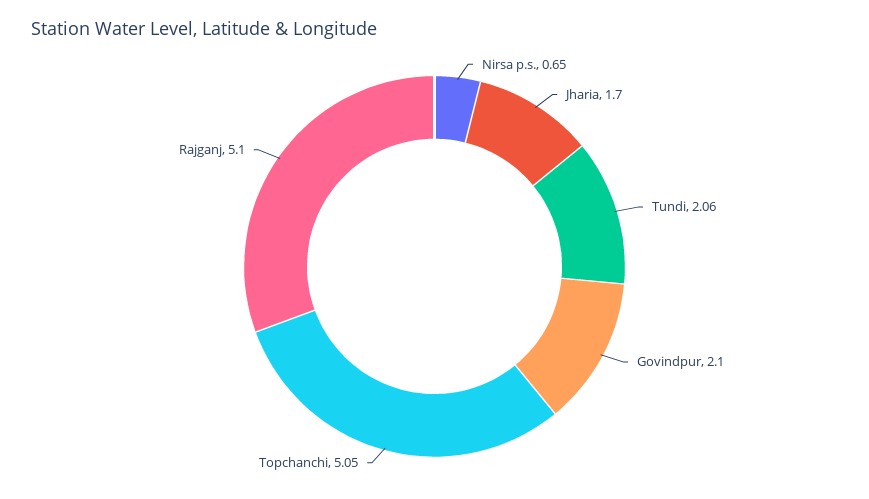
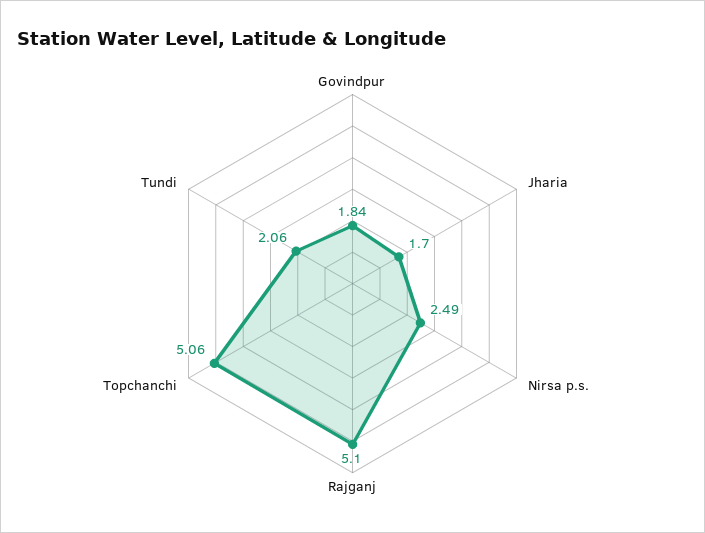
Nirsa p.s.: 0.65 -> 2.49
Govindpur: 2.1 -> 1.84
Topchanchi: 5.05 -> 5.06

